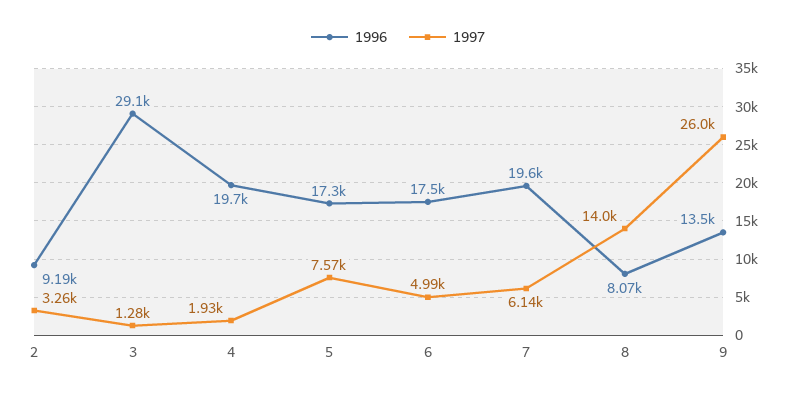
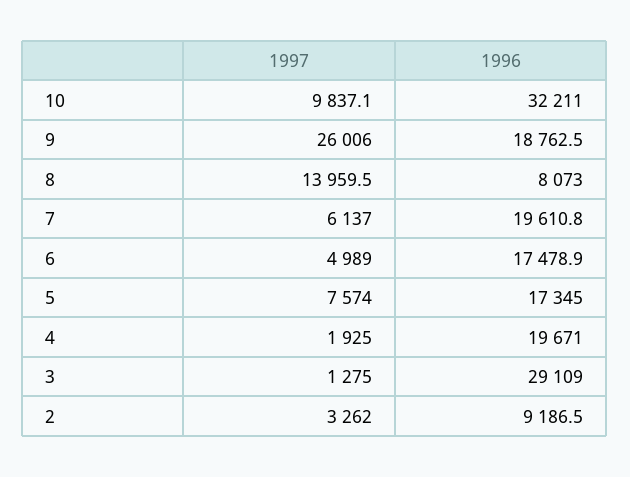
1996, 9: 13500 -> 18762.5
1997, 10: none -> 9837.1
1996, 10: none -> 32211

